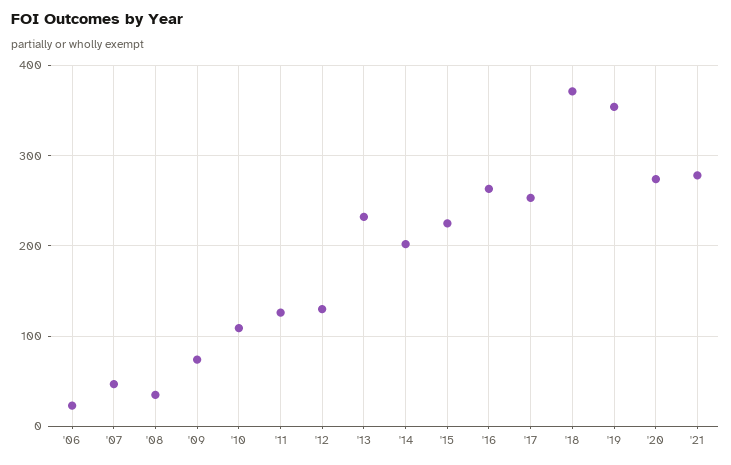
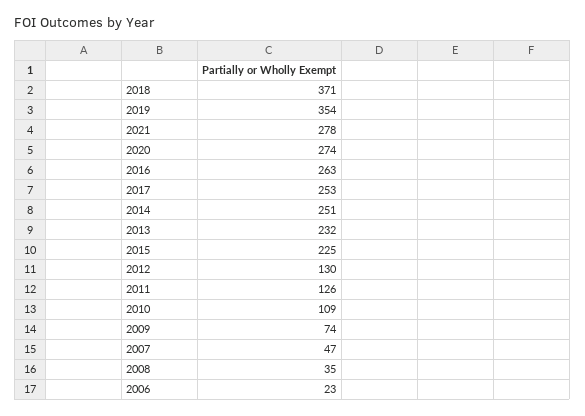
'14: 200 -> 251

